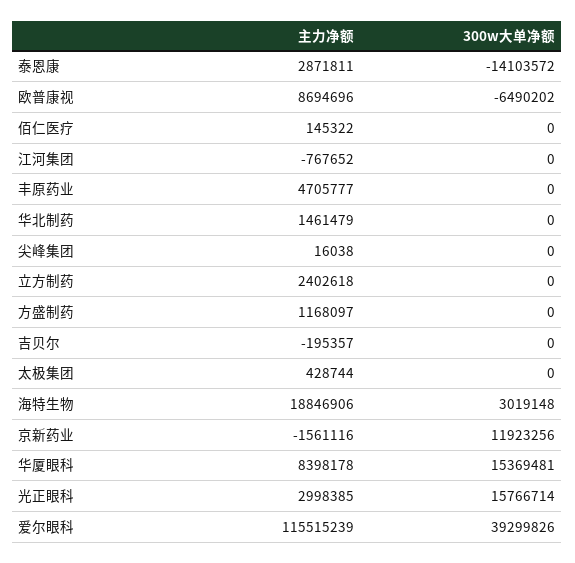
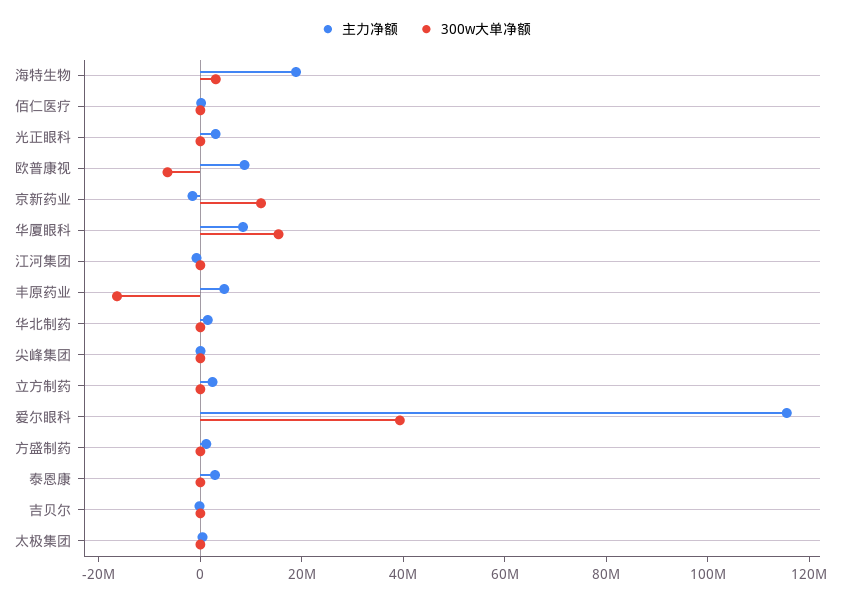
300w大单净额, 泰恩康: -14103572 -> 0
300w大单净额, 丰原药业: 0 -> -15000000
300w大单净额, 光正眼科: 15766714 -> 0

